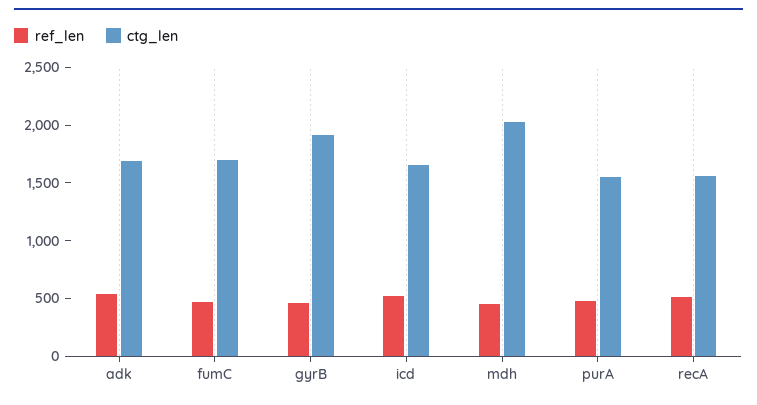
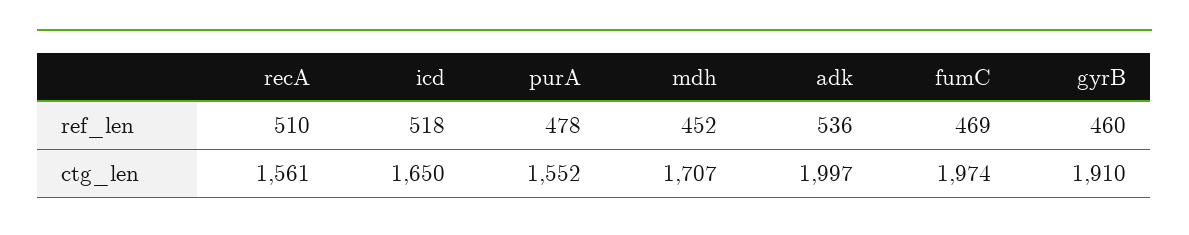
ctg_len, adk: 1700 -> 1997
ctg_len, fumC: 1700 -> 1974
ctg_len, mdh: 2000 -> 1707

